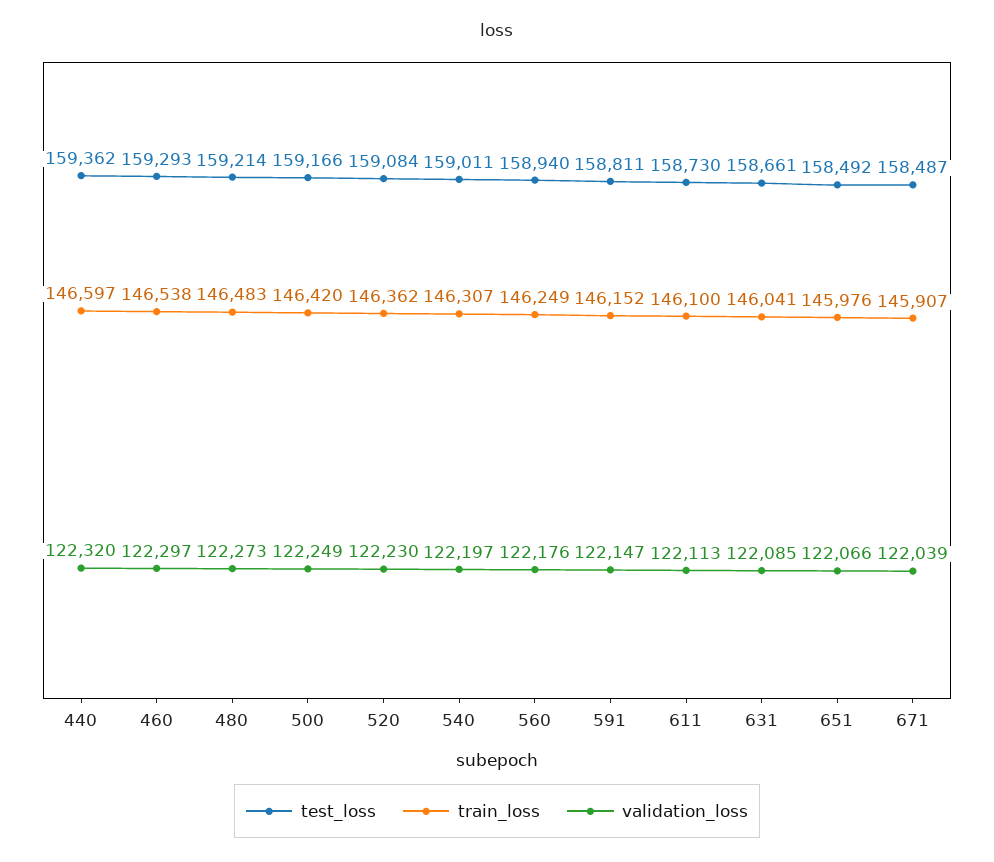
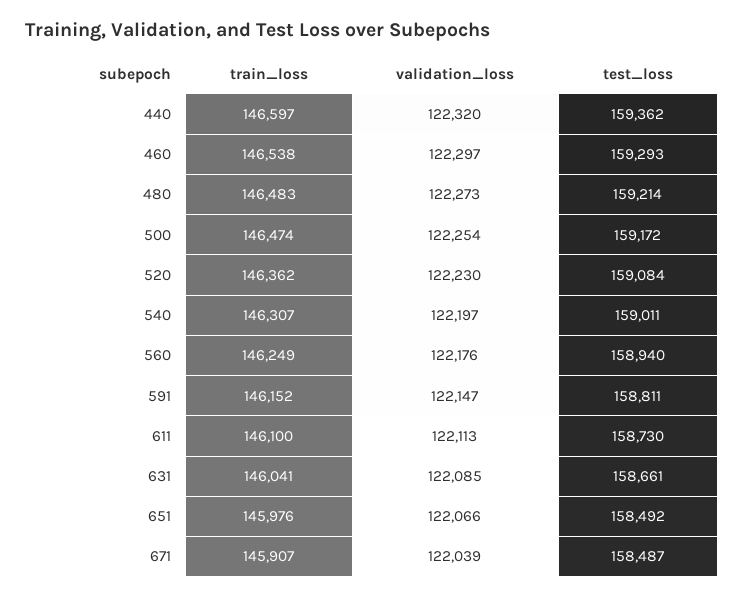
test_loss, 500: 159166 -> 159172
train_loss, 500: 146420 -> 146474
validation_loss, 500: 122249 -> 122254

